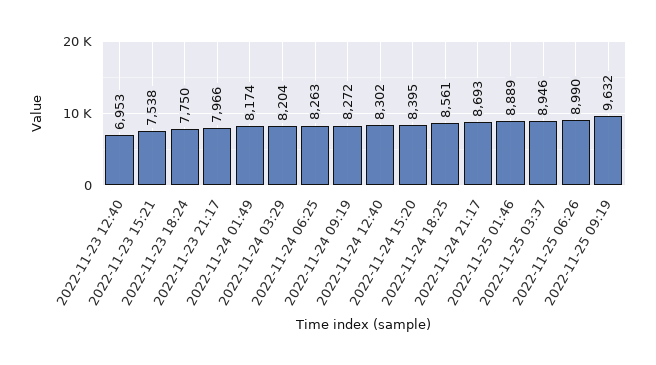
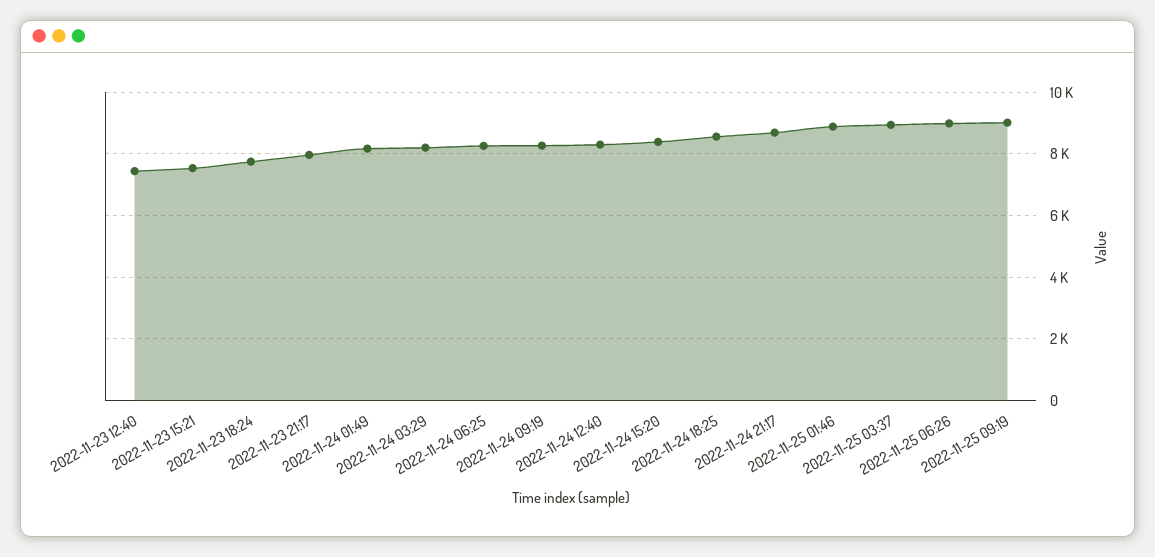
2022-11-23 12:40: 6953 -> 7400
2022-11-25 09:19: 9632 -> 9000

